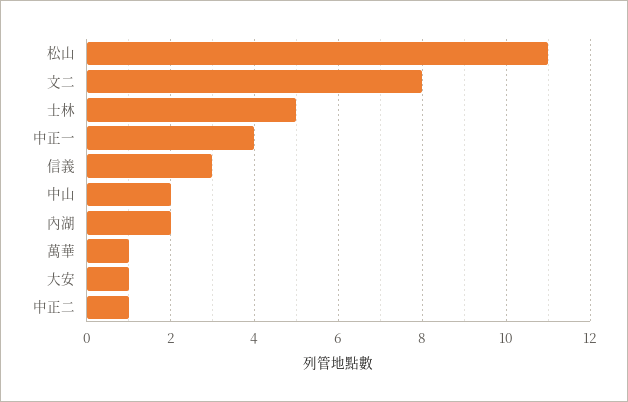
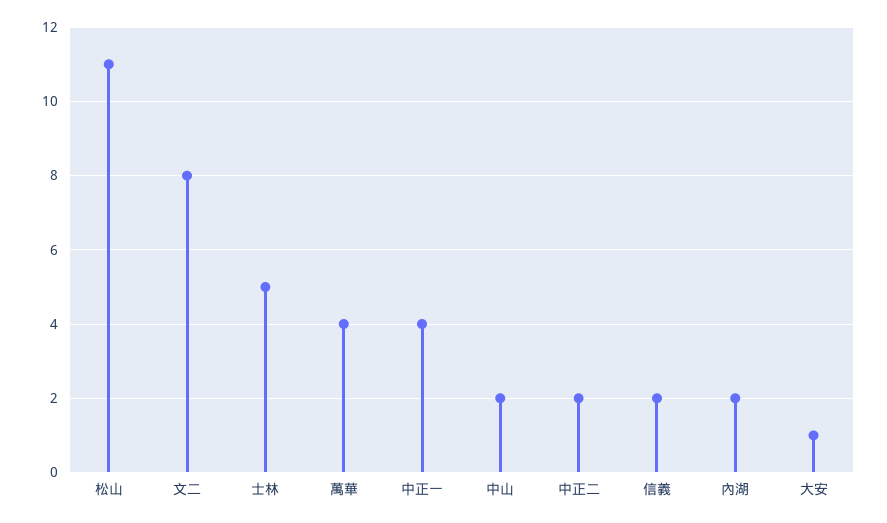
信義: 3 -> 2
萬華: 1 -> 4
中正二: 1 -> 2

